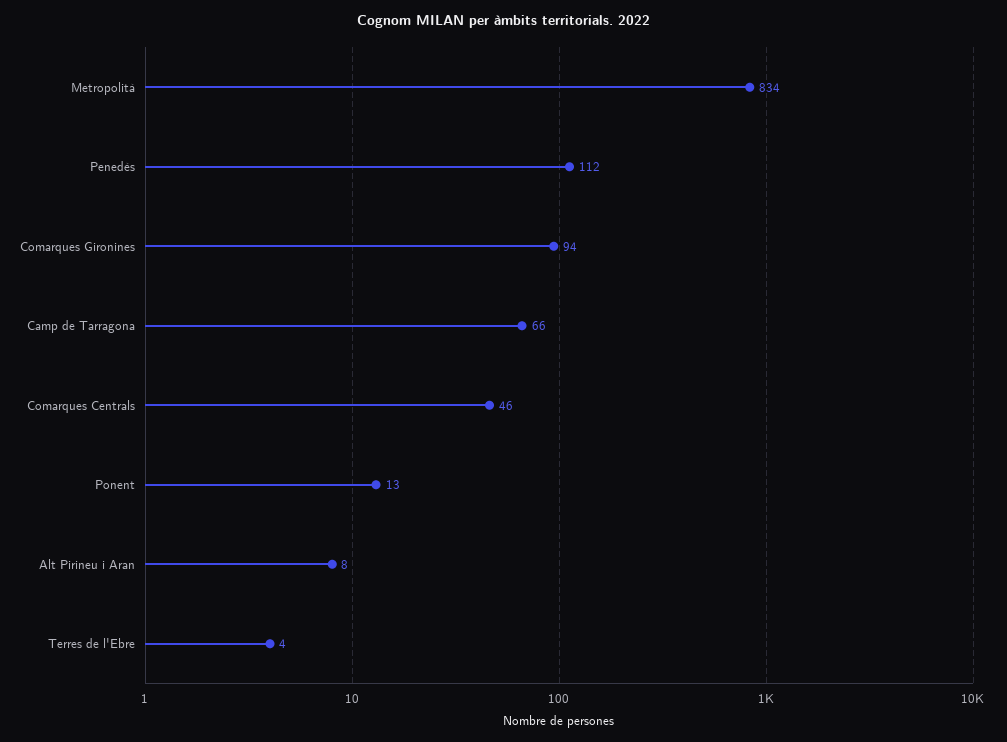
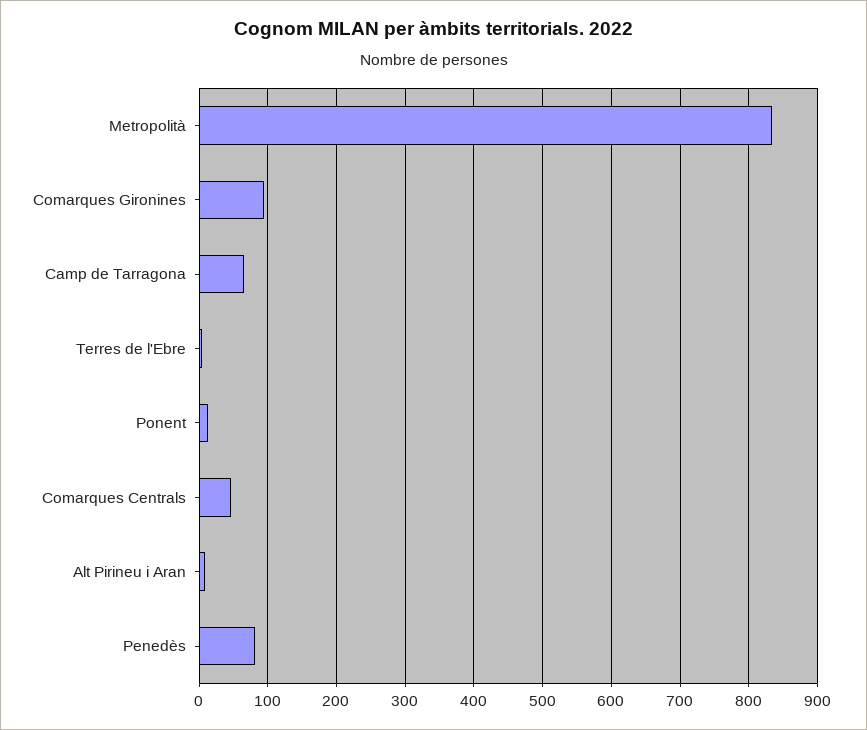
Penedès: 112 -> 80

